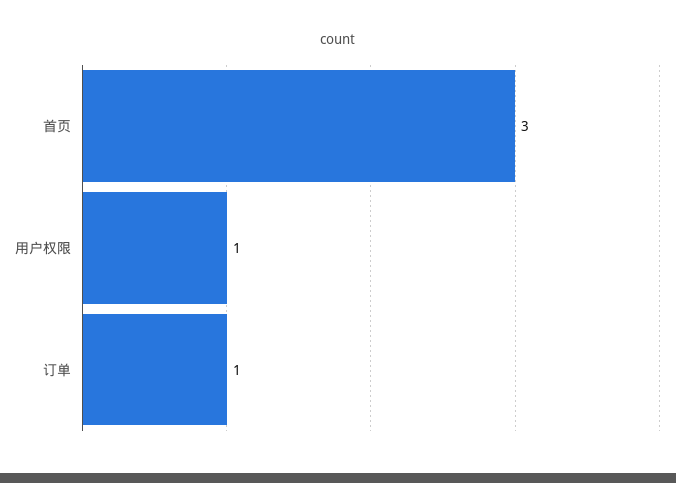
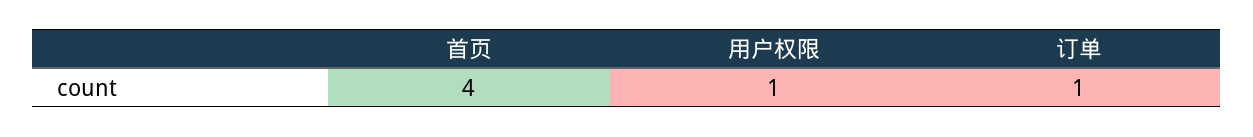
首页: 3 -> 4

